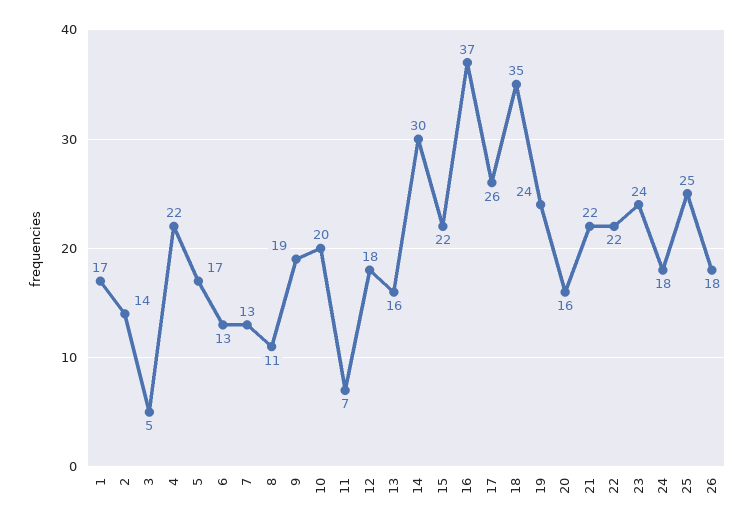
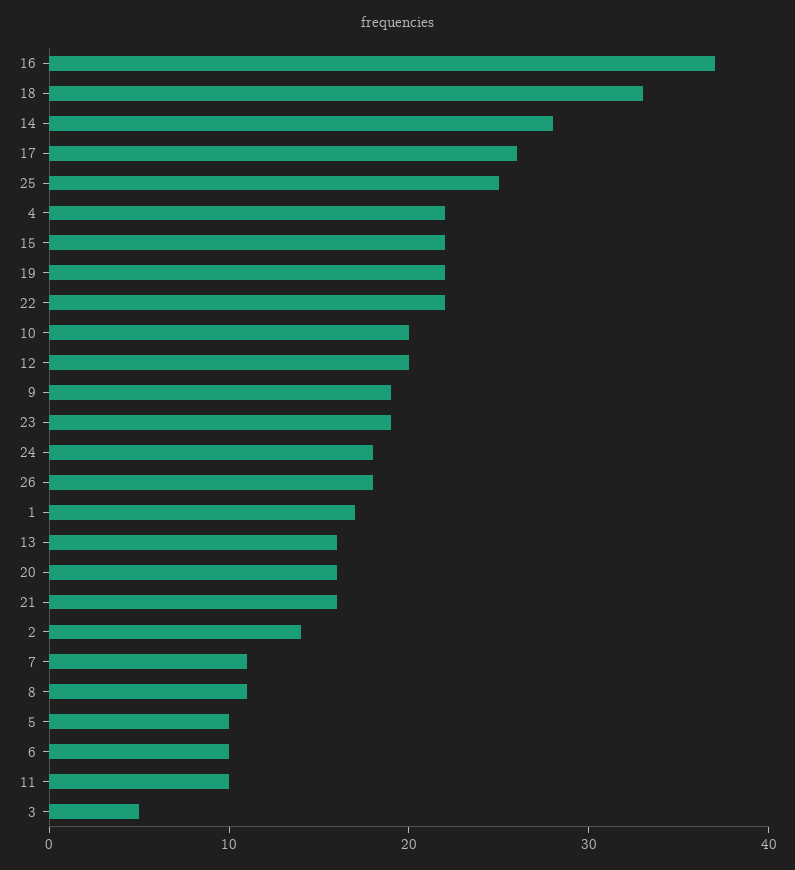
5: 17 -> 10
6: 13 -> 10
7: 13 -> 11
11: 7 -> 10
12: 18 -> 20
14: 30 -> 28
18: 35 -> 33
19: 24 -> 22
21: 22 -> 16
23: 24 -> 19

